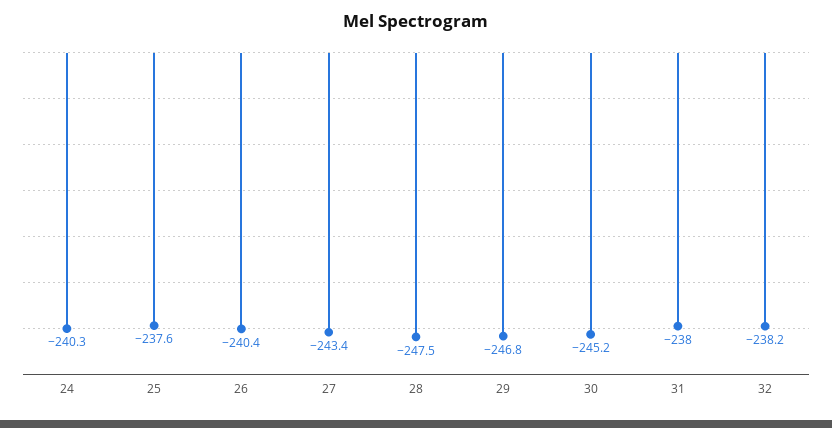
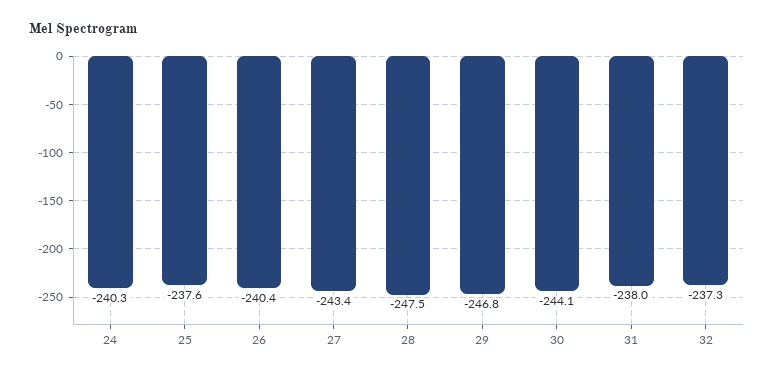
30: -245.2 -> -244.1
32: -238.2 -> -237.3

